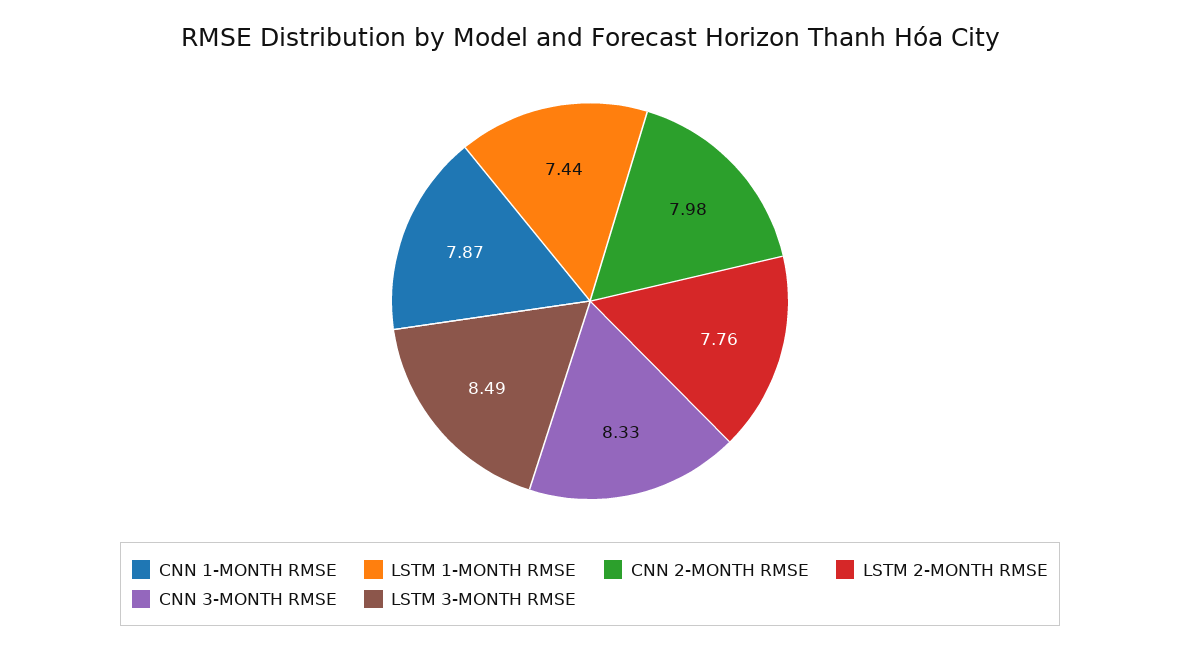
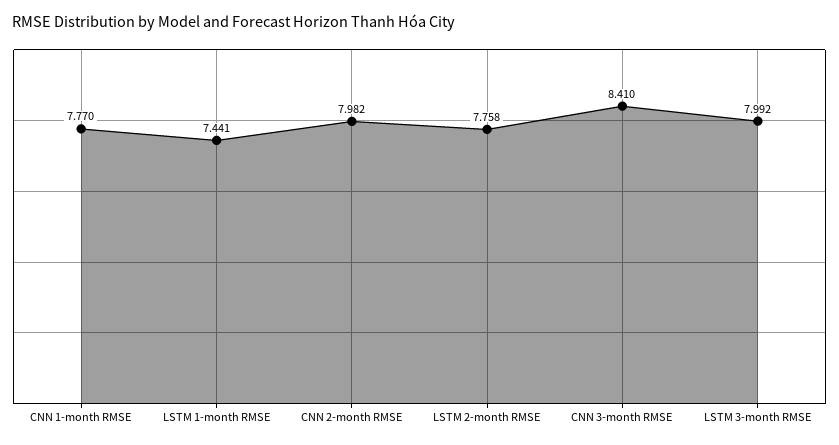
CNN 1-MONTH RMSE: 7.87 -> 7.77
CNN 3-MONTH RMSE: 8.33 -> 8.41
LSTM 3-MONTH RMSE: 8.49 -> 7.992

